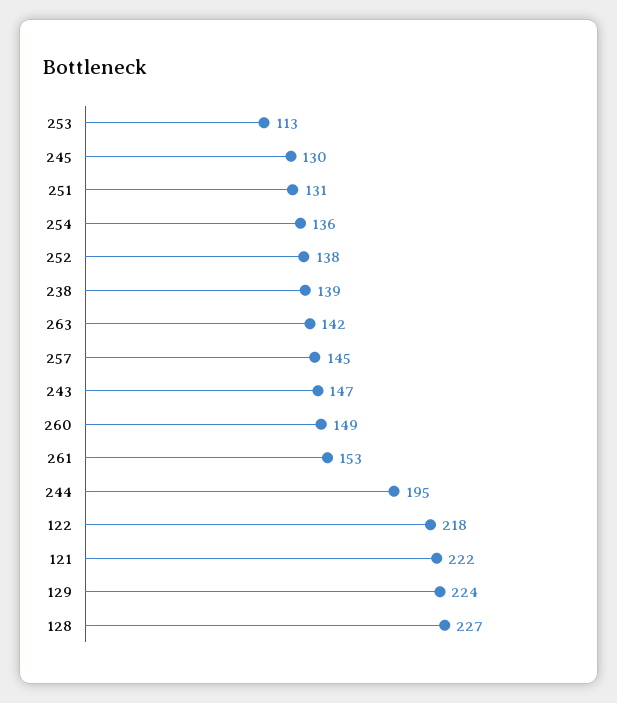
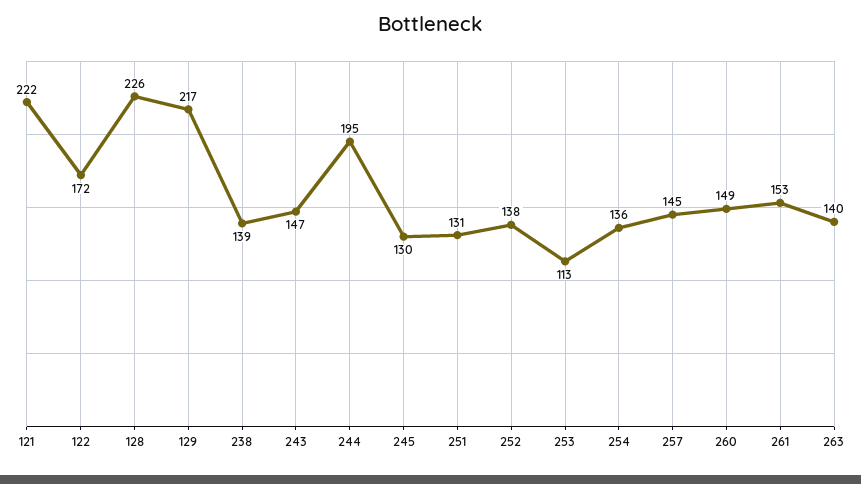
263: 142 -> 140
122: 218 -> 172
129: 224 -> 217
128: 227 -> 226

